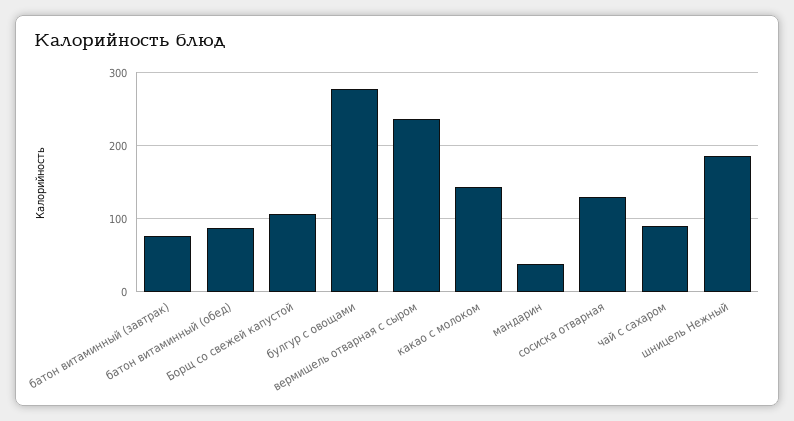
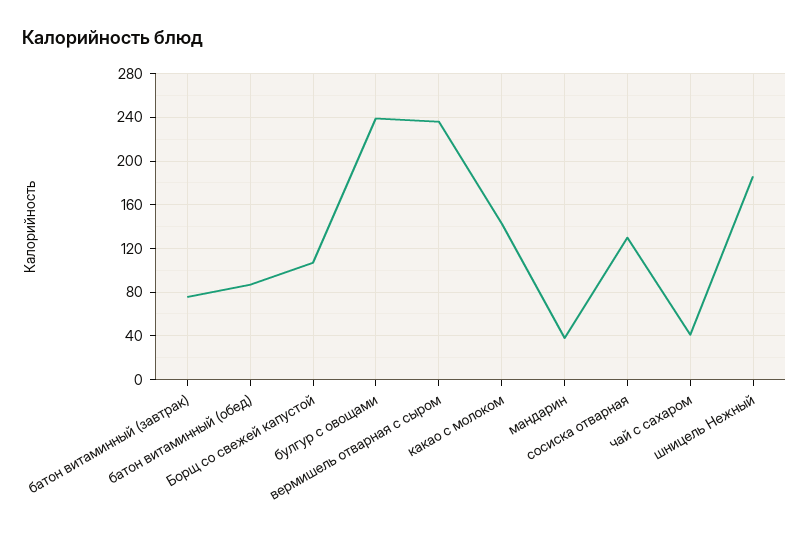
булгур с овощами: 280 -> 240
чай с сахаром: 90 -> 40

